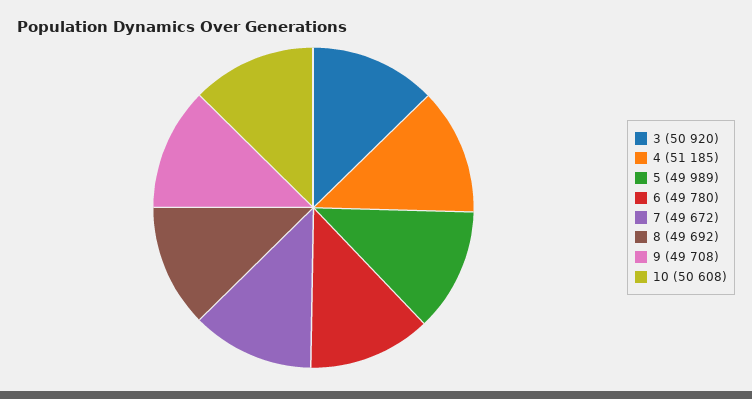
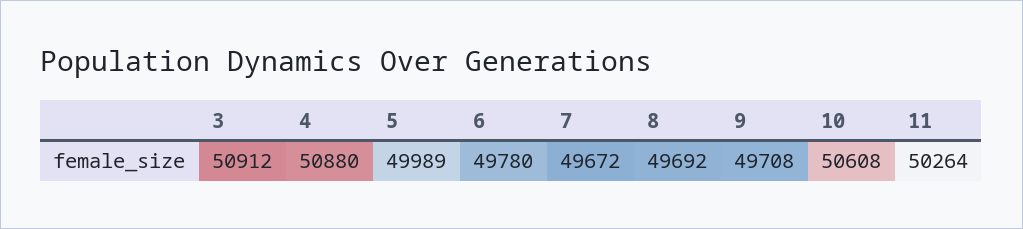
3: 50920 -> 50912
4: 51185 -> 50880
11: none -> 50264

